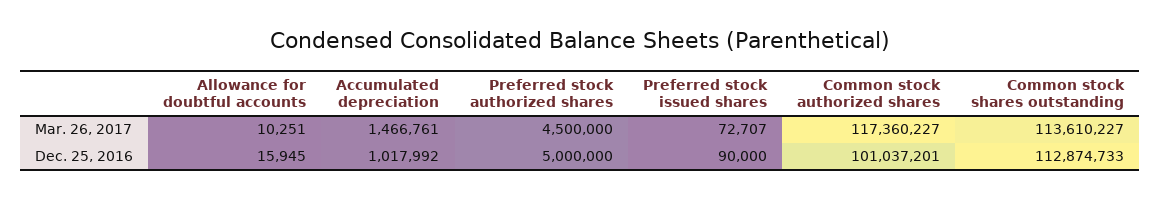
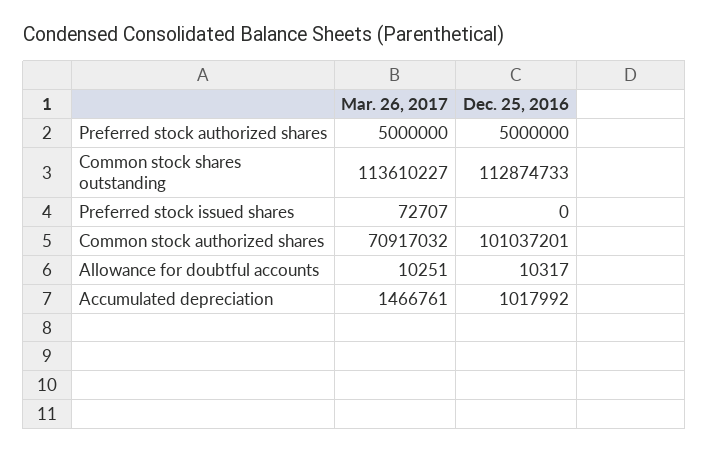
Preferred stock authorized shares, Mar. 26, 2017: 4500000 -> 5000000
Common stock authorized shares, Mar. 26, 2017: 117360227 -> 70917032
Allowance for doubtful accounts, Dec. 25, 2016: 15945 -> 10317
Preferred stock issued shares, Dec. 25, 2016: 90000 -> 0

